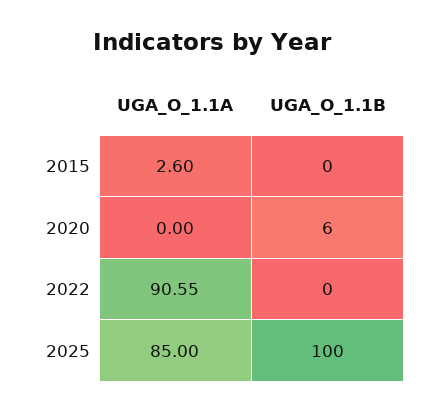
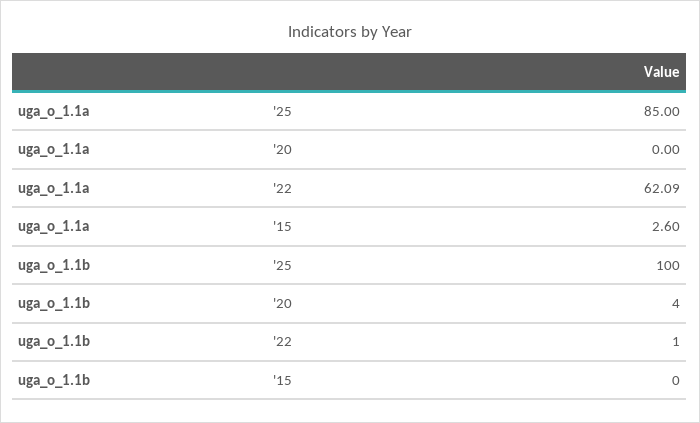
UGA_O_1.1B, 2020: 6 -> 4
UGA_O_1.1A, 2022: 90.55 -> 62.09
UGA_O_1.1B, 2022: 0 -> 1

